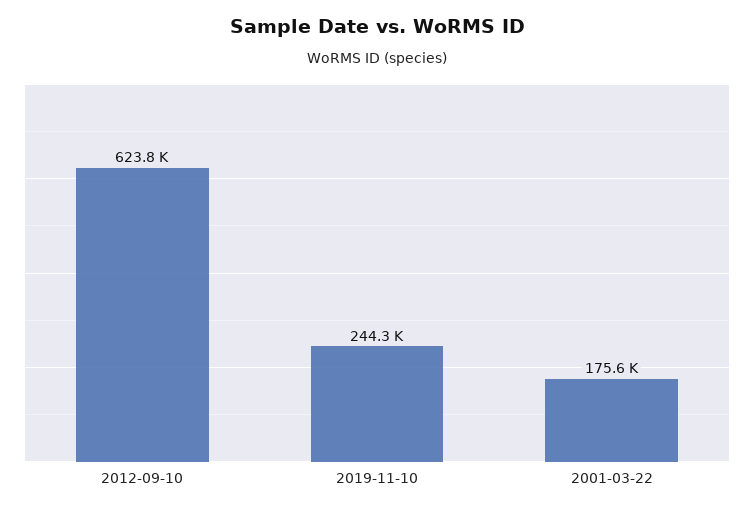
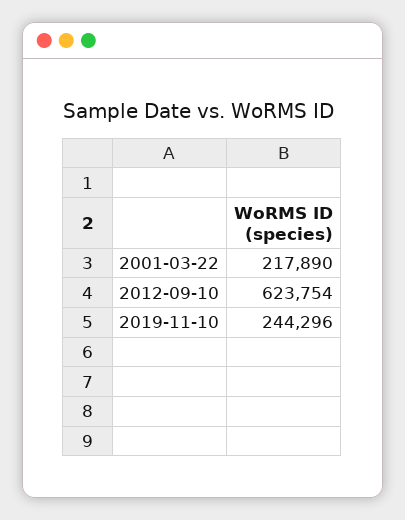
2001-03-22: 175600 -> 217890

